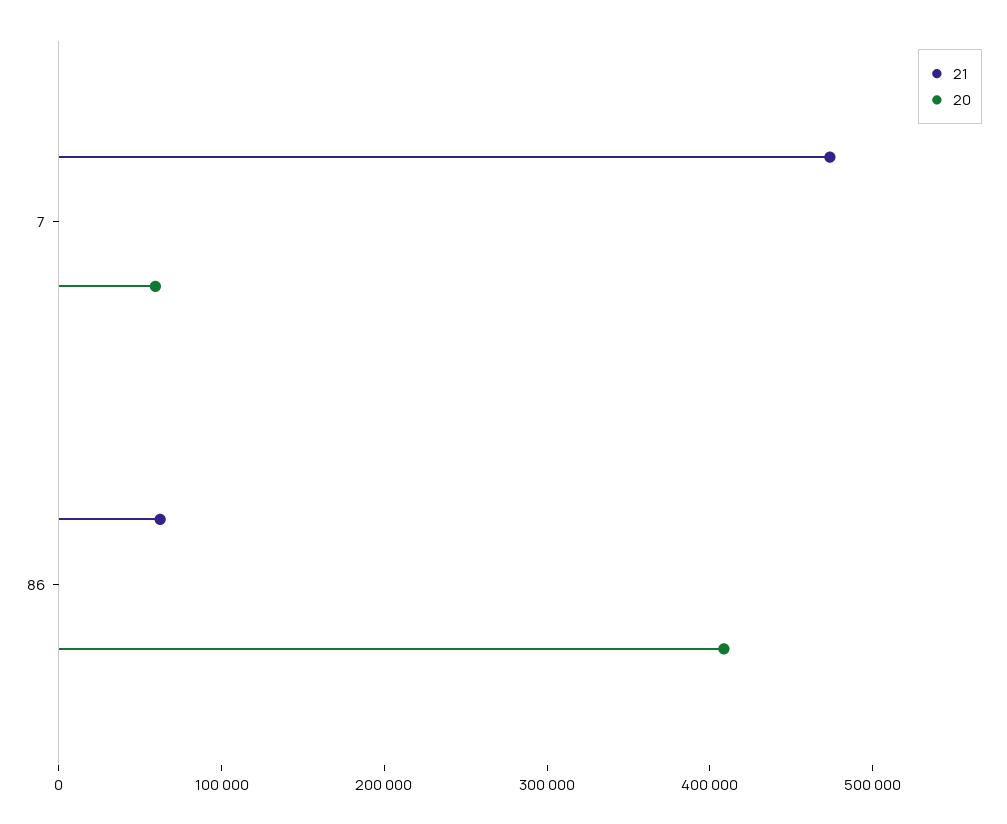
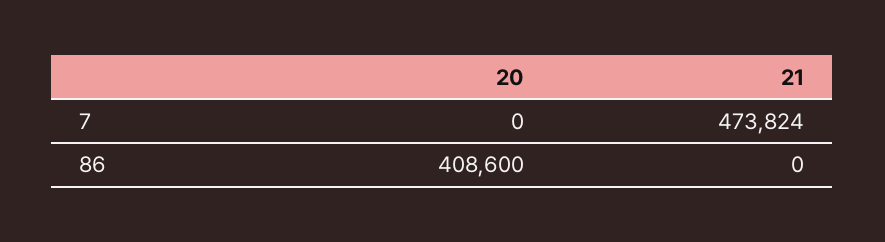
20, 7: 60000 -> 0
21, 86: 60000 -> 0

